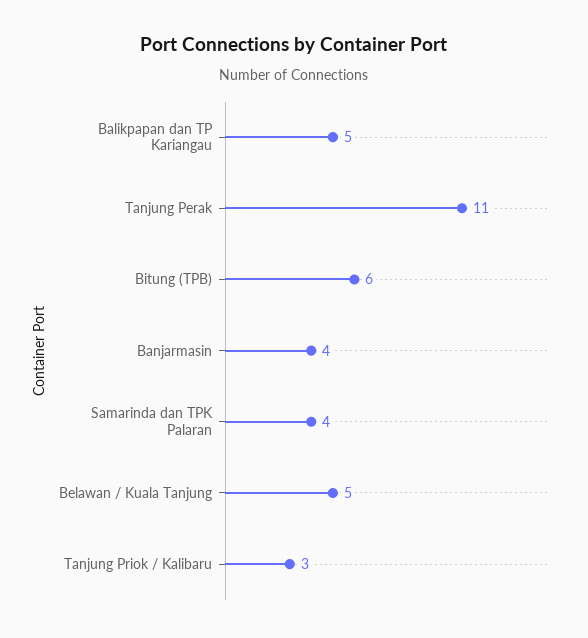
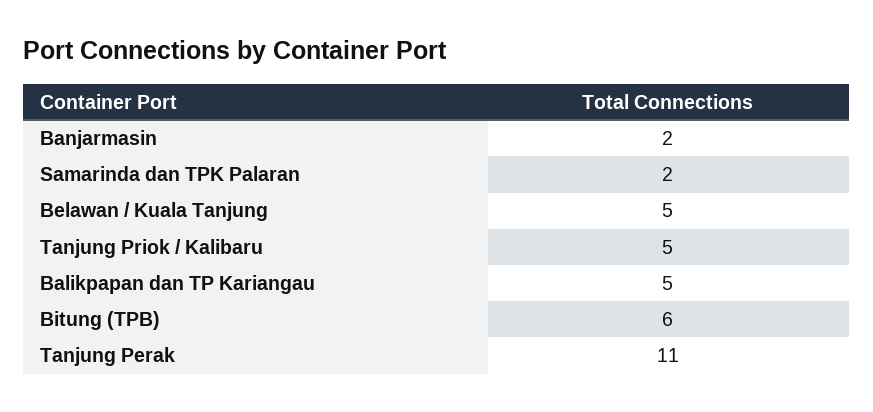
Banjarmasin: 4 -> 2
Samarinda dan TPK Palaran: 4 -> 2
Tanjung Priok / Kalibaru: 3 -> 5

